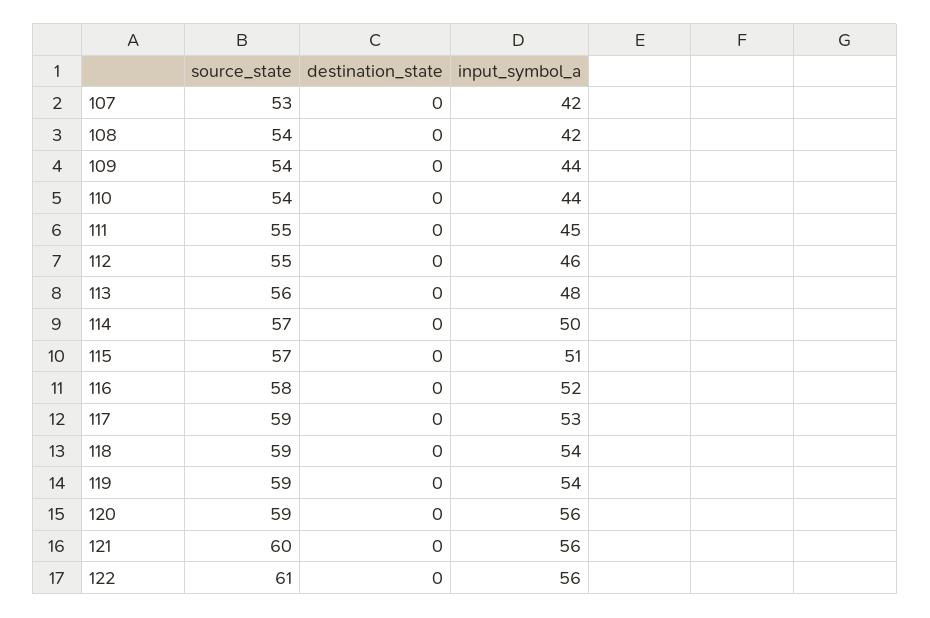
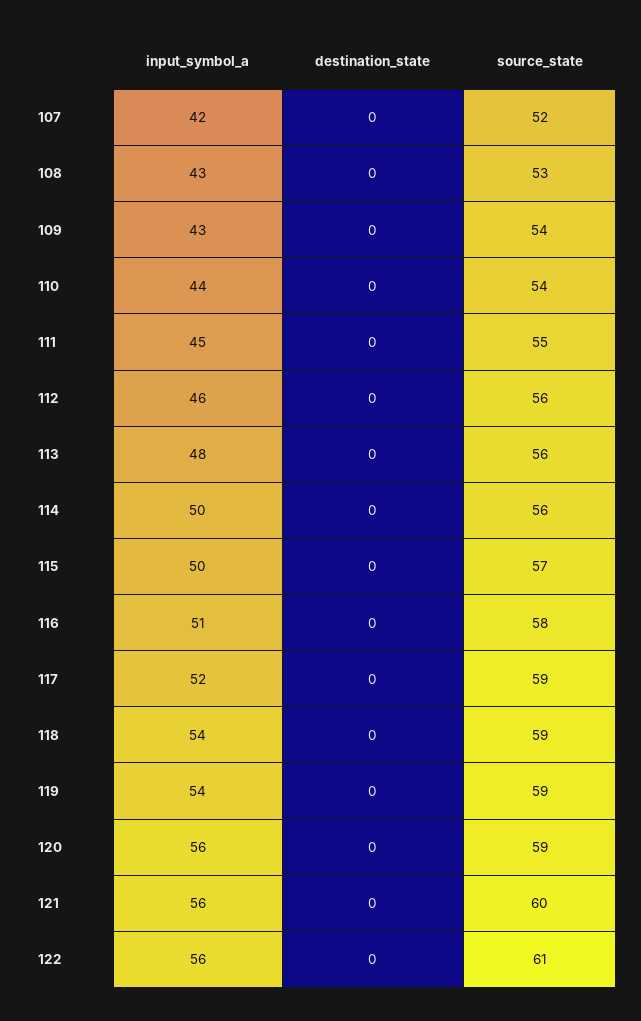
source_state, 107: 53 -> 52
source_state, 108: 54 -> 53
input_symbol_a, 108: 42 -> 43
input_symbol_a, 109: 44 -> 43
source_state, 112: 55 -> 56
source_state, 114: 57 -> 56
input_symbol_a, 115: 51 -> 50
input_symbol_a, 116: 52 -> 51
input_symbol_a, 117: 53 -> 52

